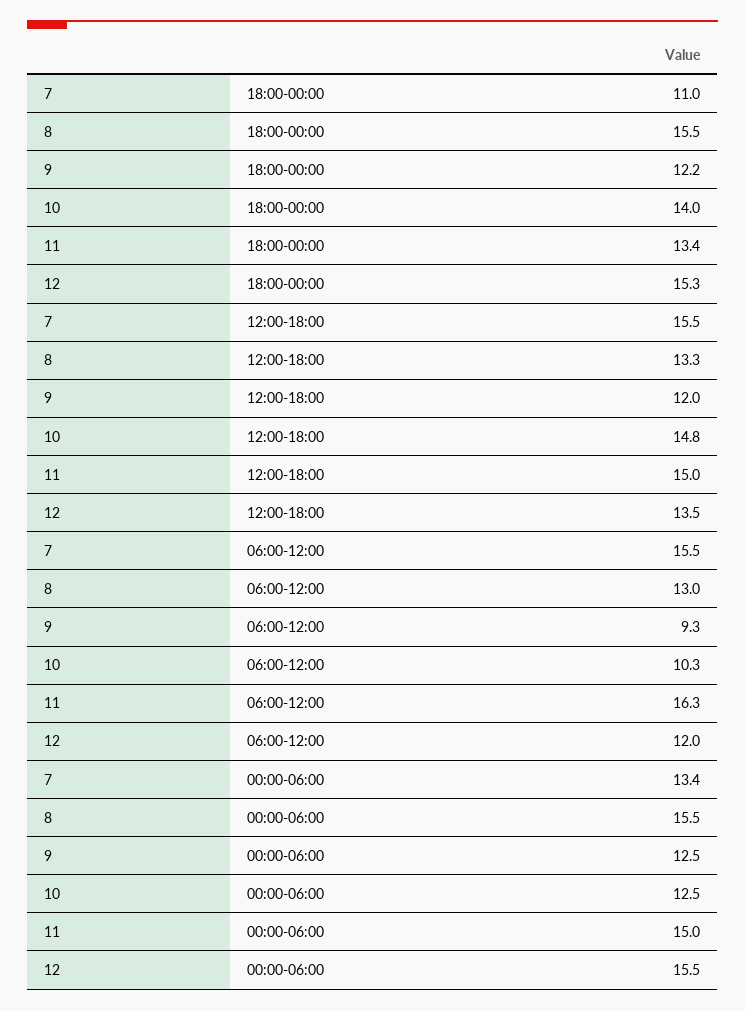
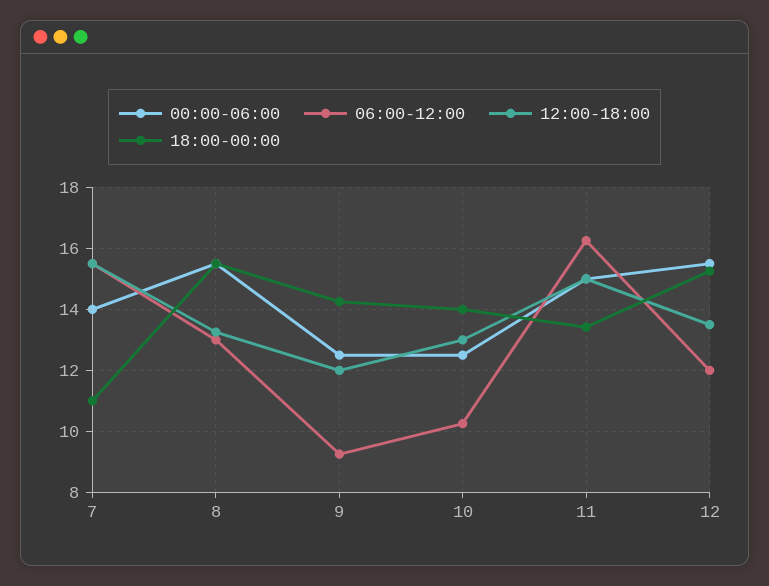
18:00-00:00, 9: 12.2 -> 14.2
12:00-18:00, 10: 14.8 -> 13
00:00-06:00, 7: 13.4 -> 14

